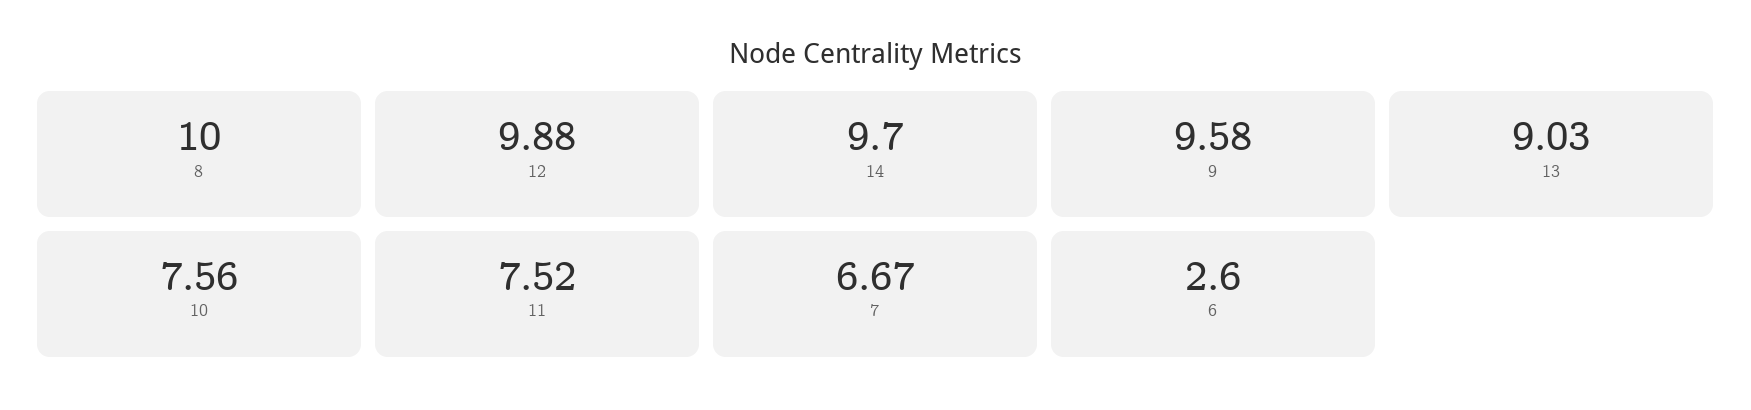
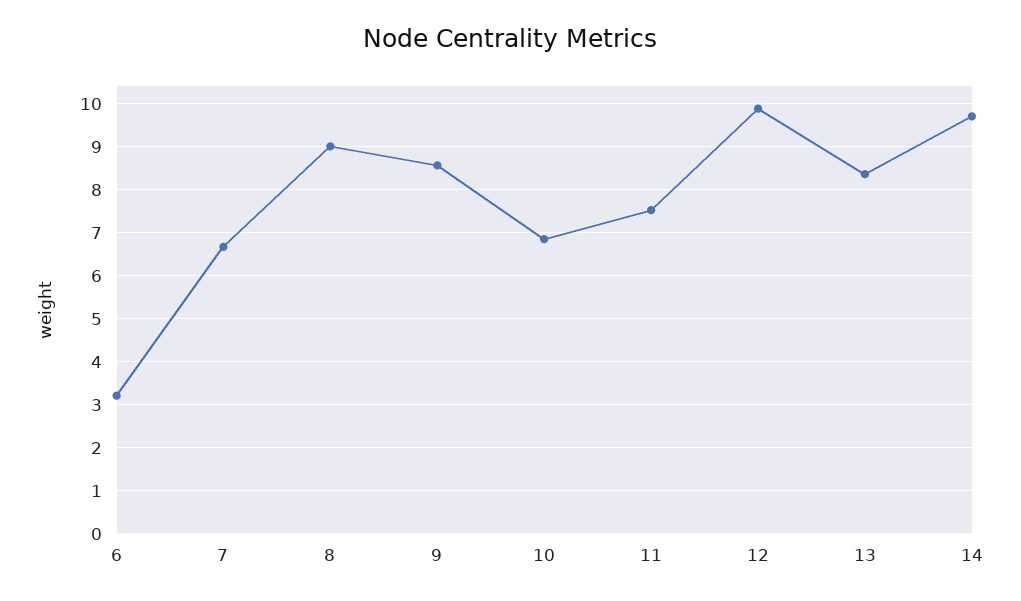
8: 10 -> 9
9: 9.58 -> 8.6
13: 9.03 -> 8.4
10: 7.56 -> 6.8
6: 2.6 -> 3.2

